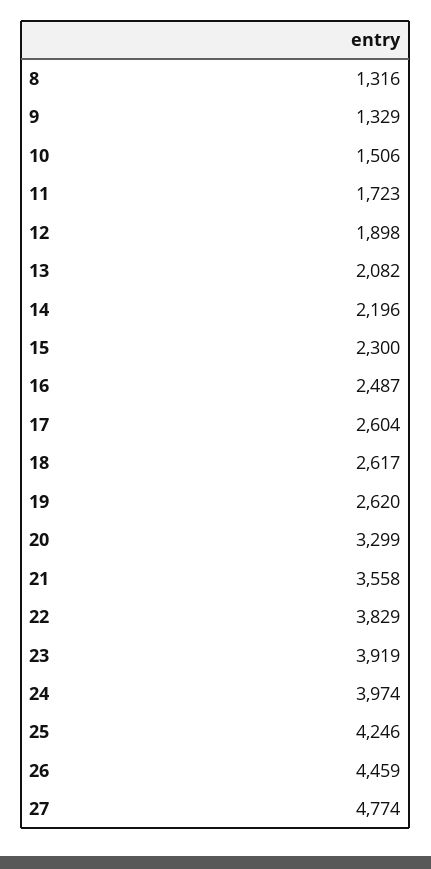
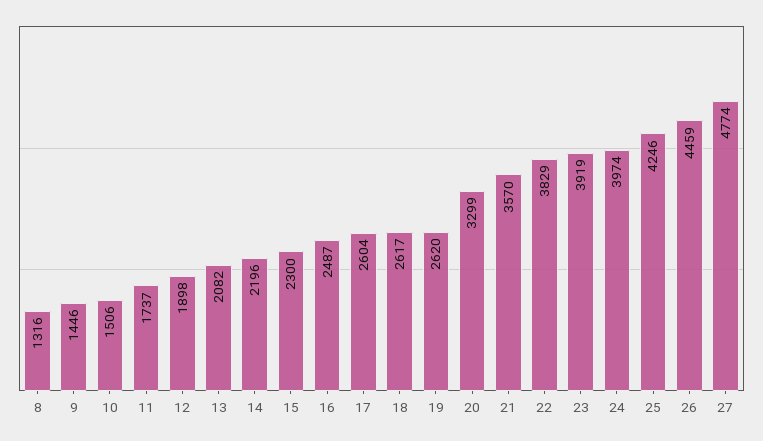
9: 1329 -> 1446
11: 1723 -> 1737
21: 3558 -> 3570

